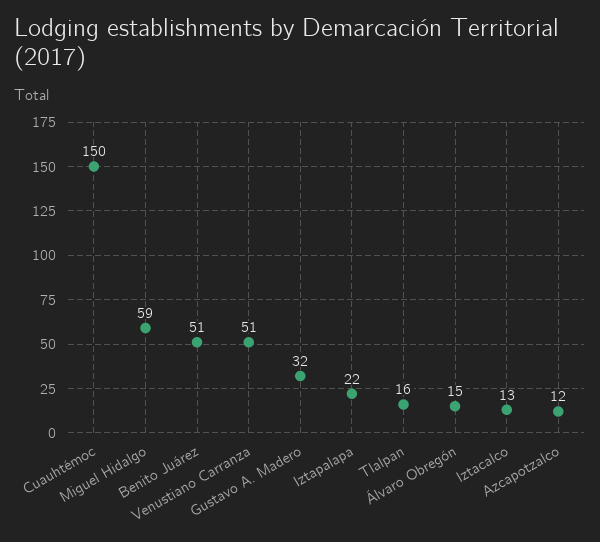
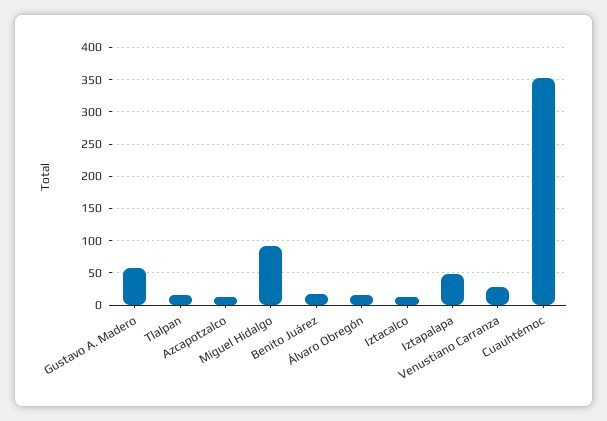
Cuauhtémoc: 150 -> 350
Miguel Hidalgo: 59 -> 90
Benito Juárez: 51 -> 20
Venustiano Carranza: 51 -> 30
Gustavo A. Madero: 32 -> 60
Iztapalapa: 22 -> 50

